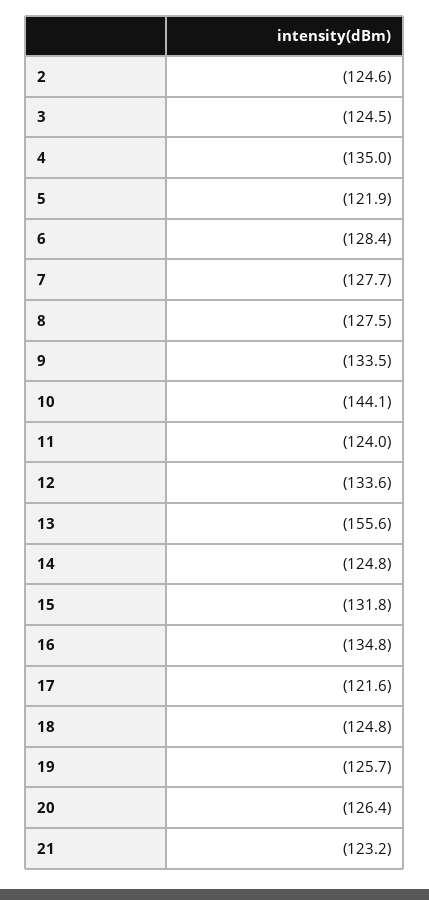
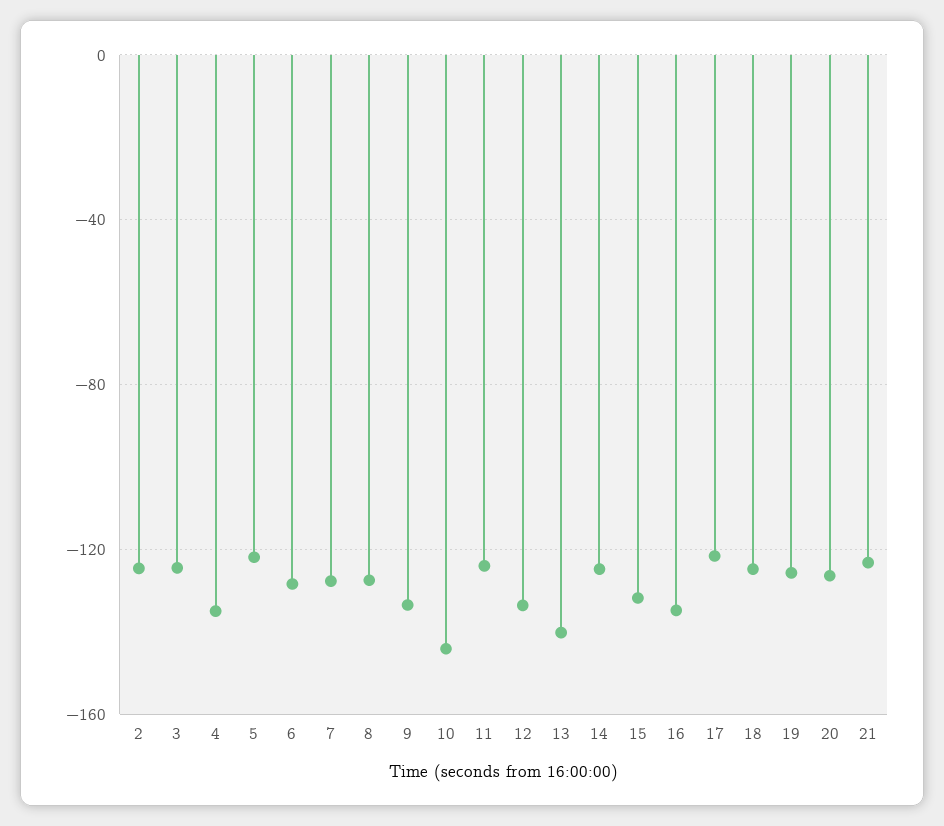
13: -155.6 -> -140

